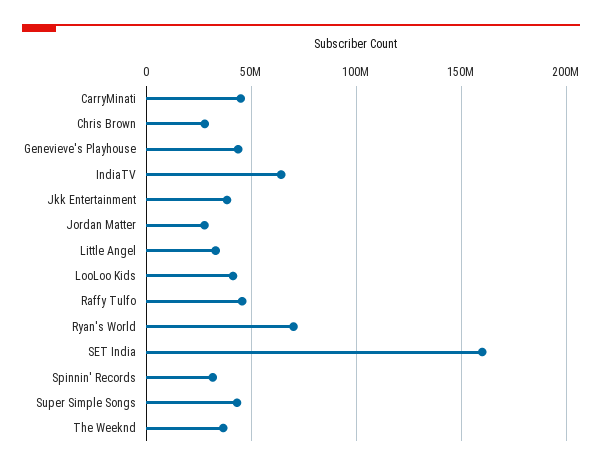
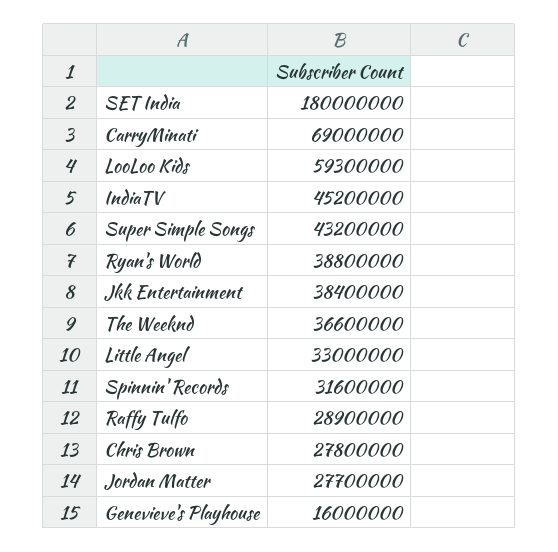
CarryMinati: 45000000 -> 69000000
Genevieve's Playhouse: 45000000 -> 16000000
IndiaTV: 65000000 -> 45200000
LooLoo Kids: 40000000 -> 59300000
Raffy Tulfo: 45000000 -> 28900000
Ryan's World: 70000000 -> 38800000
SET India: 160000000 -> 180000000

